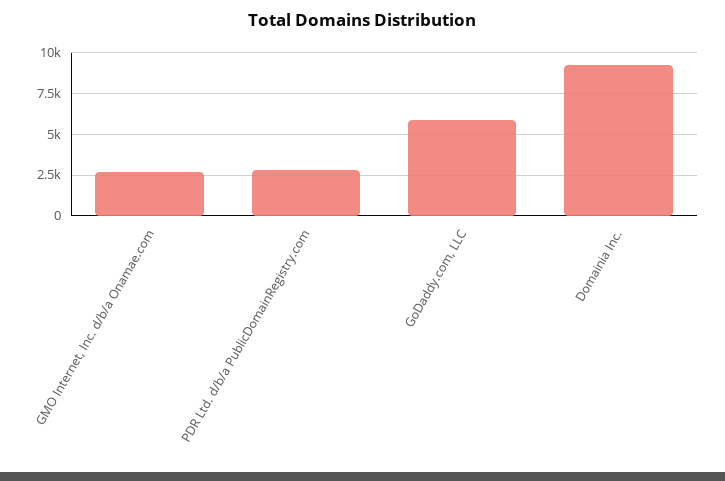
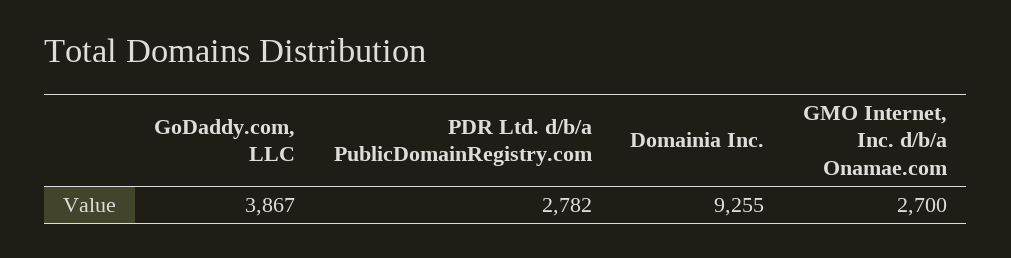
GoDaddy.com, LLC: 6000 -> 3867

